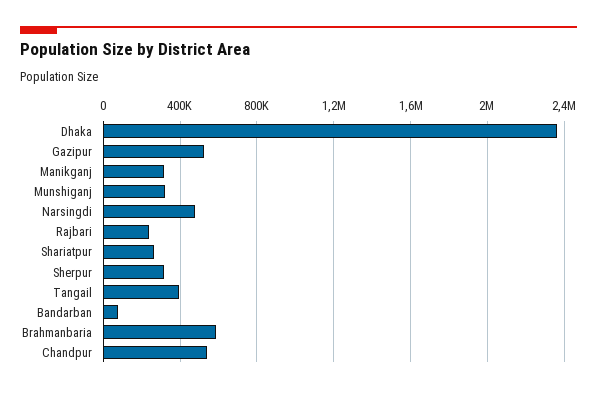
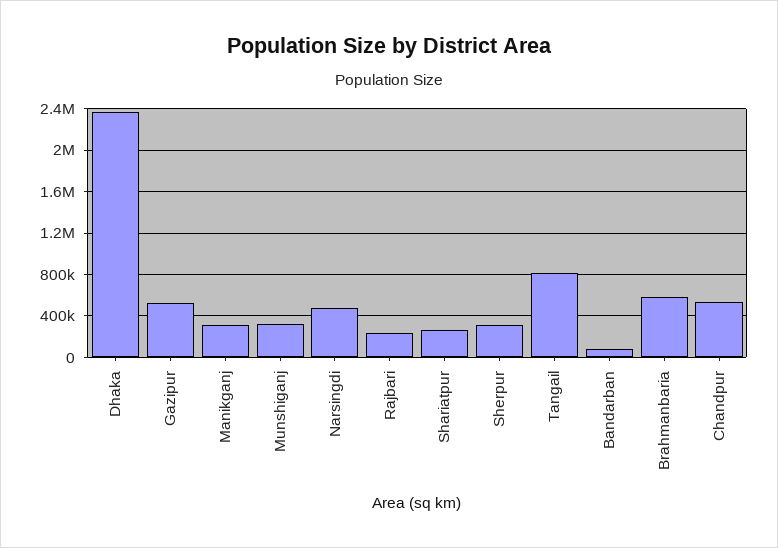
Tangail: 400000 -> 800000

